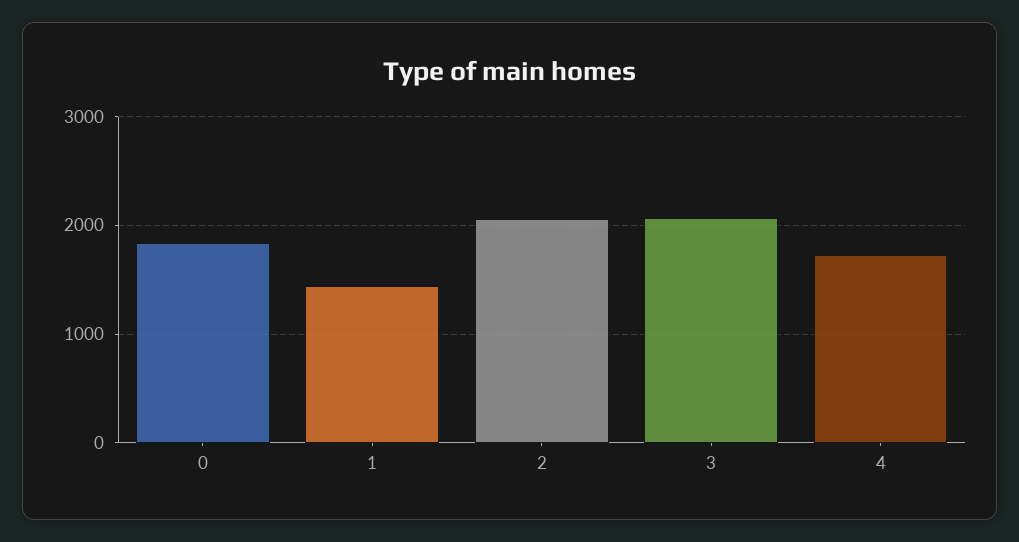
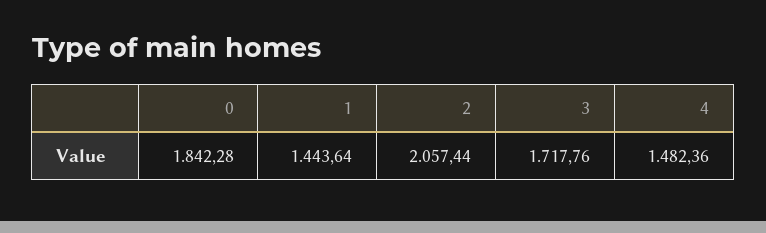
3: 2100 -> 1717.76
4: 1700 -> 1482.36

